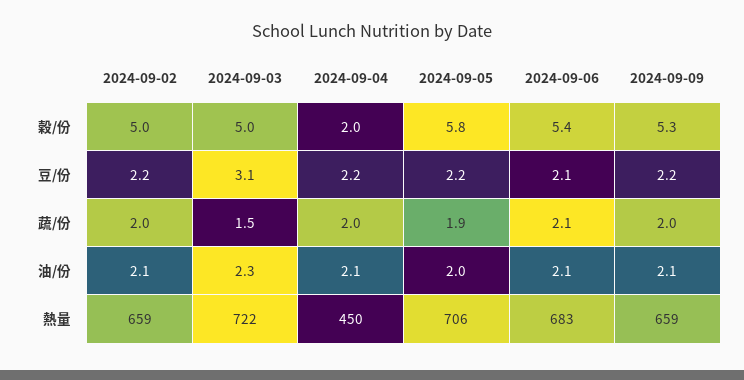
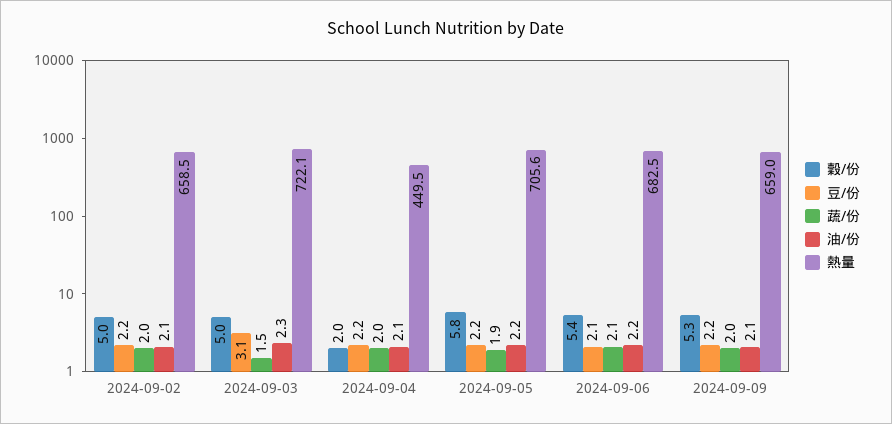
油/份, 2024-09-05: 2 -> 2.2
油/份, 2024-09-06: 2.1 -> 2.2

